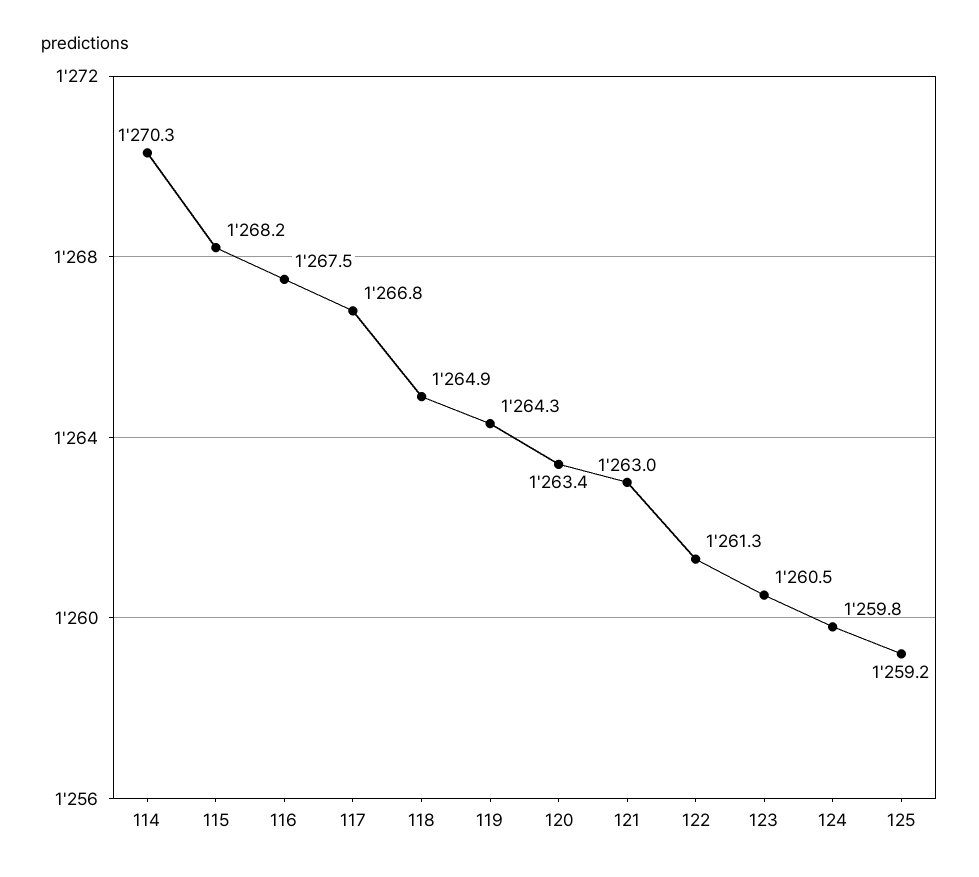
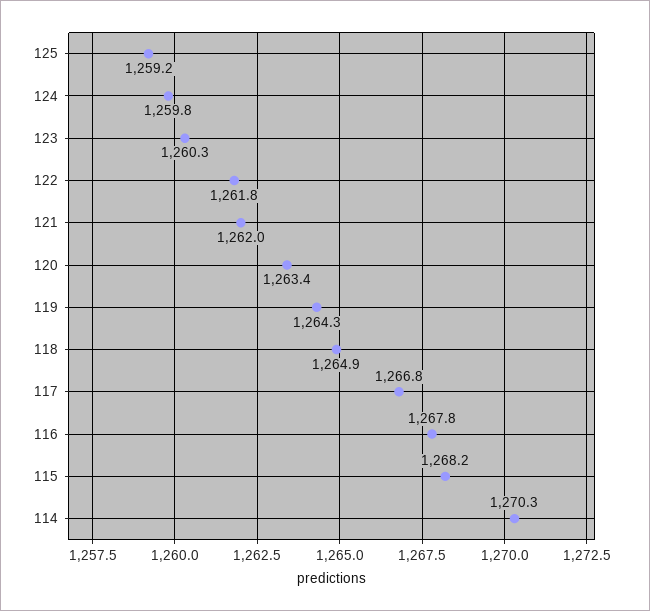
116: 1267.5 -> 1267.8
121: 1263 -> 1262
122: 1261.3 -> 1261.8
123: 1260.5 -> 1260.3

